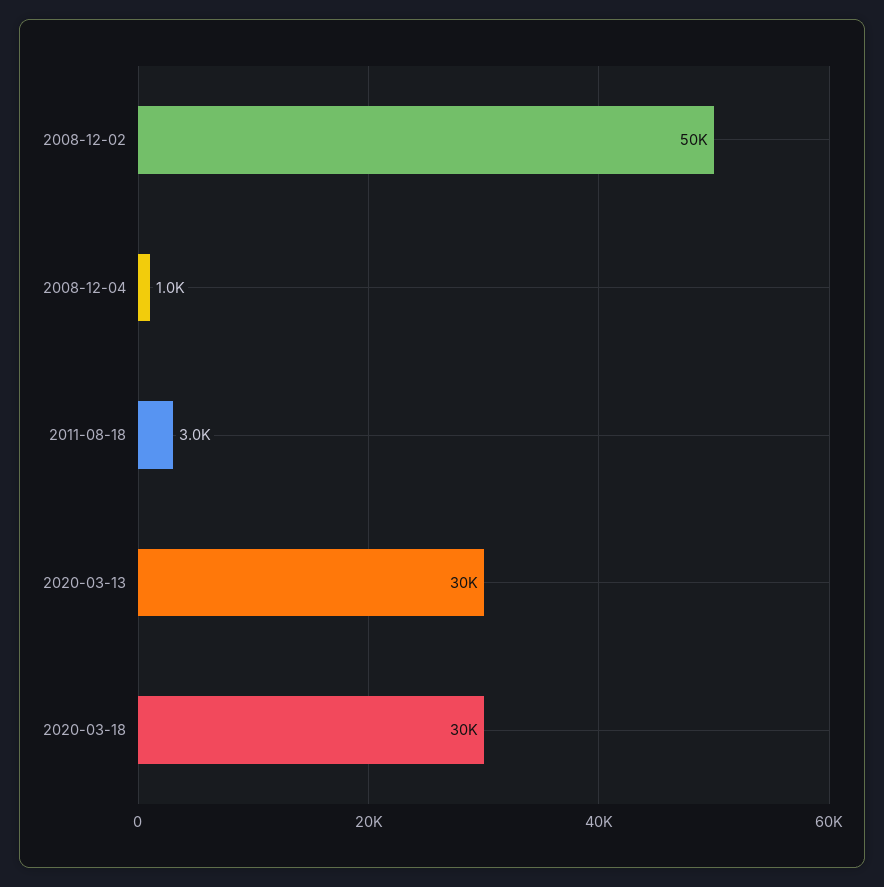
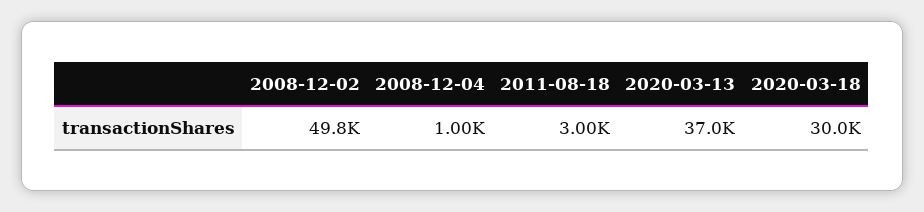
2020-03-13: 30000 -> 37000

